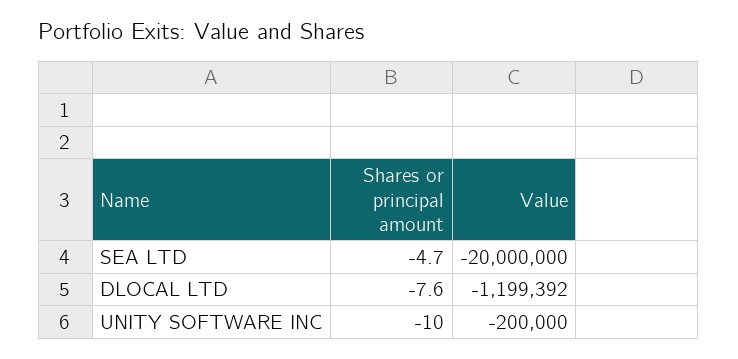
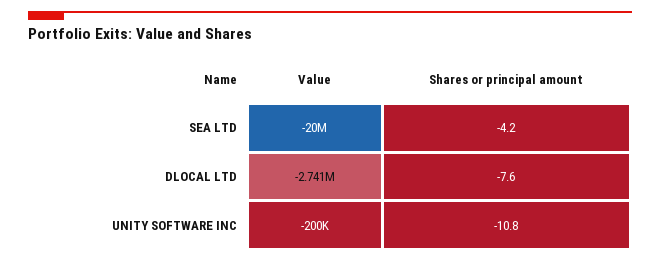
Shares or principal amount, SEA LTD: -4.7 -> -4.2
Value, DLOCAL LTD: -1199392 -> -2741000
Shares or principal amount, UNITY SOFTWARE INC: -10 -> -10.8

